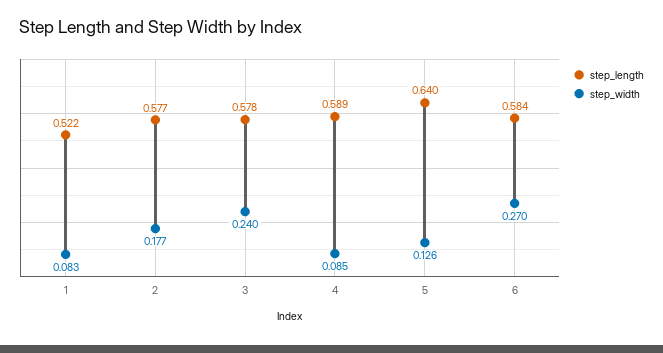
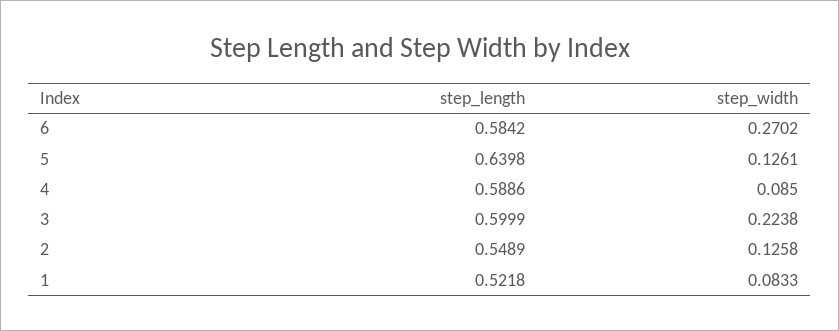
step_length, 2: 0.577 -> 0.5489
step_width, 2: 0.177 -> 0.1258
step_length, 3: 0.578 -> 0.5999
step_width, 3: 0.24 -> 0.2238

